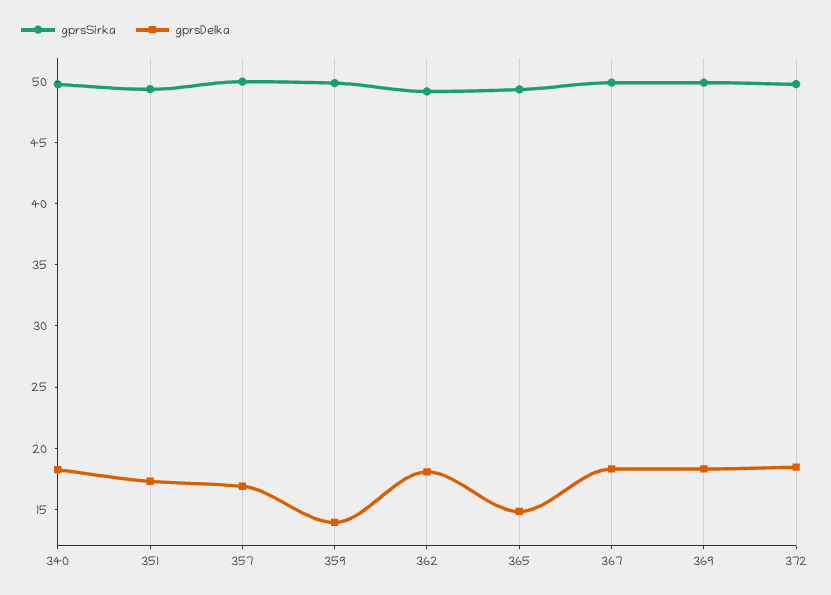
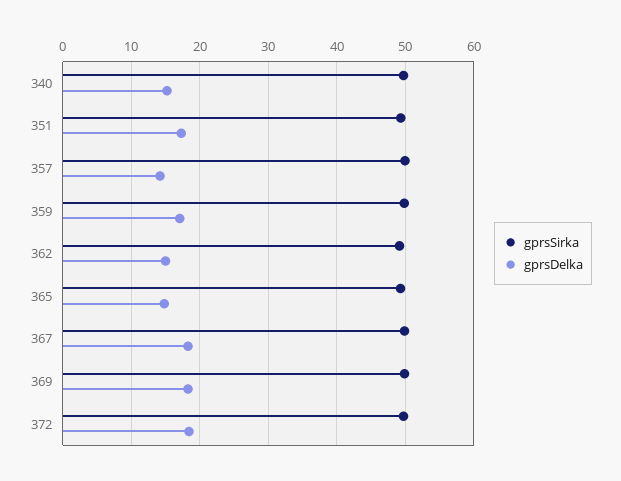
gprsDelka, 340: 18 -> 15
gprsDelka, 357: 17 -> 14
gprsDelka, 359: 14 -> 17
gprsDelka, 362: 18 -> 15

